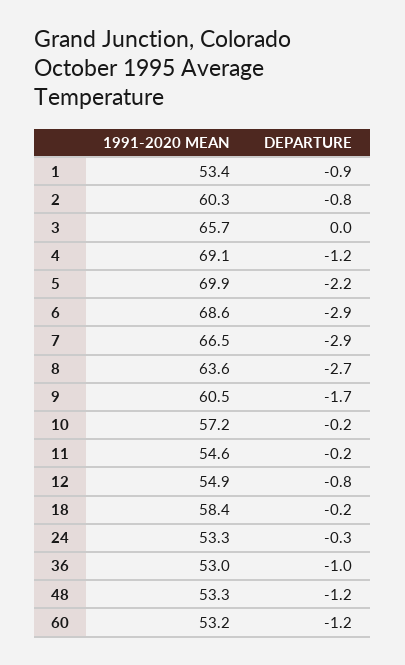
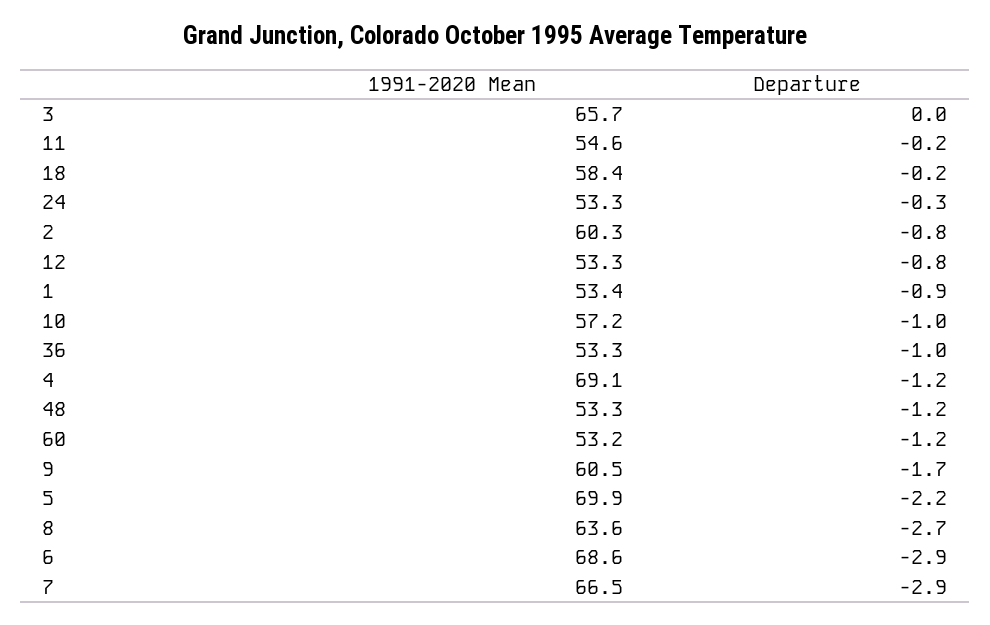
DEPARTURE, 10: -0.2 -> -1
1991-2020 MEAN, 12: 54.9 -> 53.3
1991-2020 MEAN, 36: 53 -> 53.3

